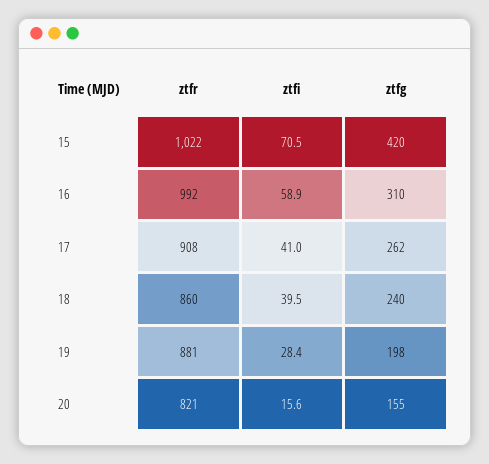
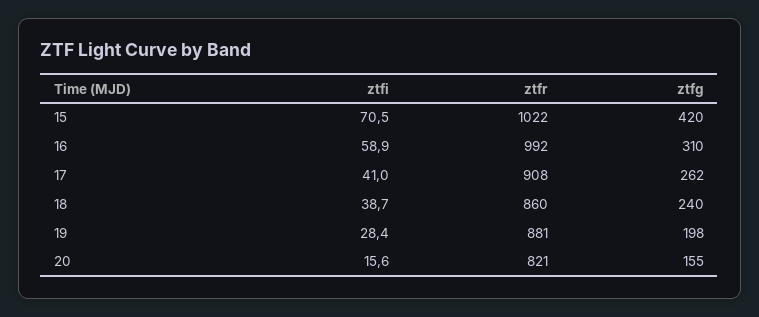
ztfi, 18: 39.5 -> 38.7

